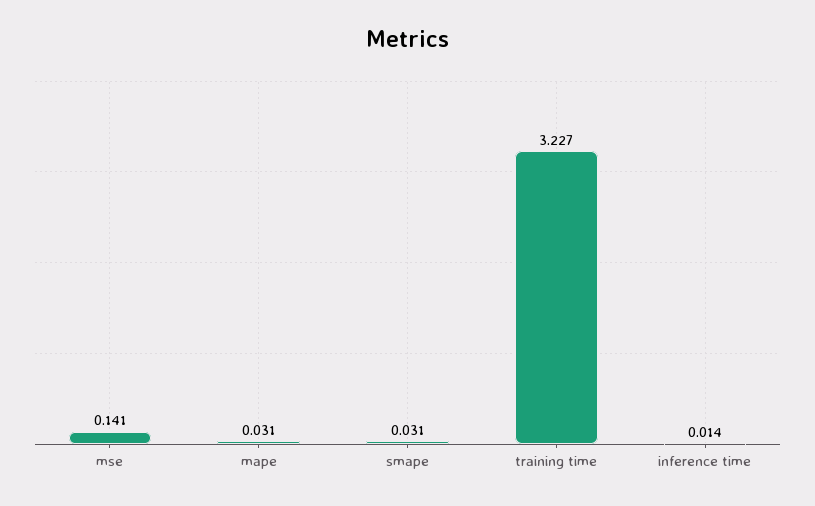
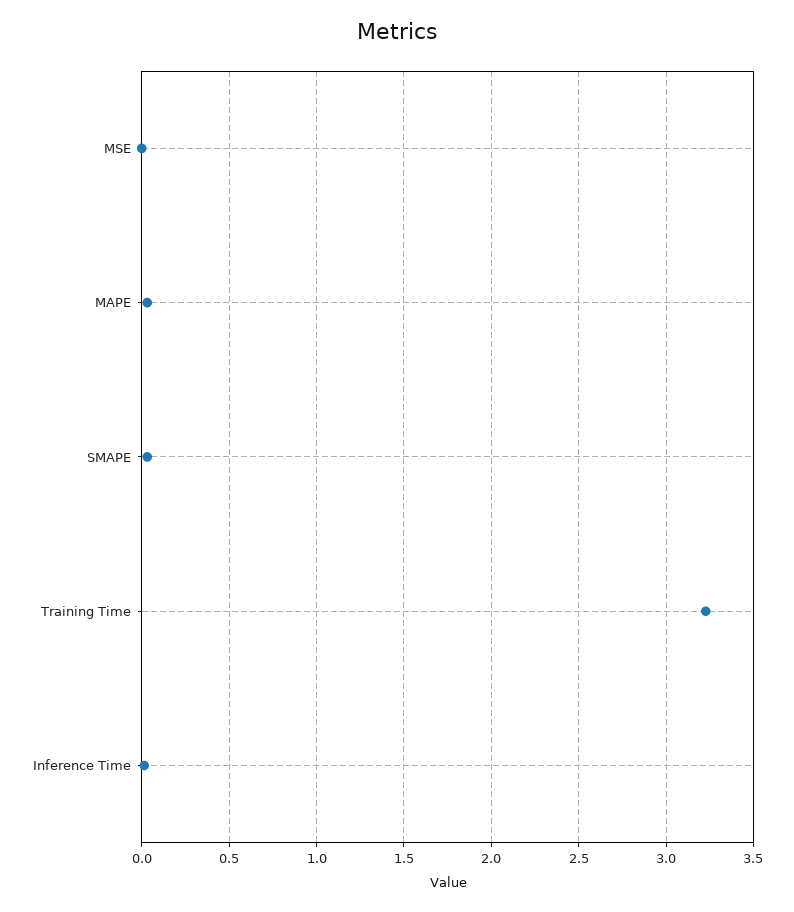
mse: 0.141 -> 0

